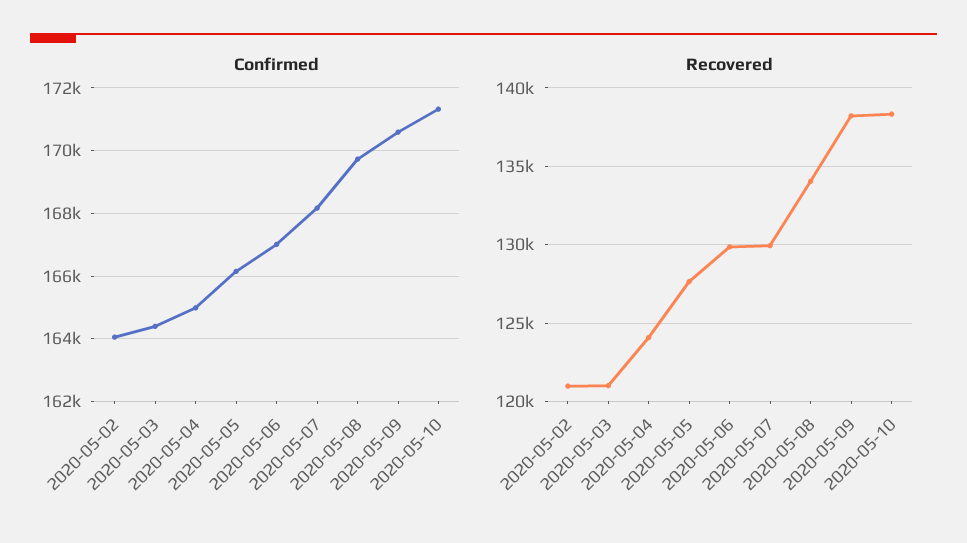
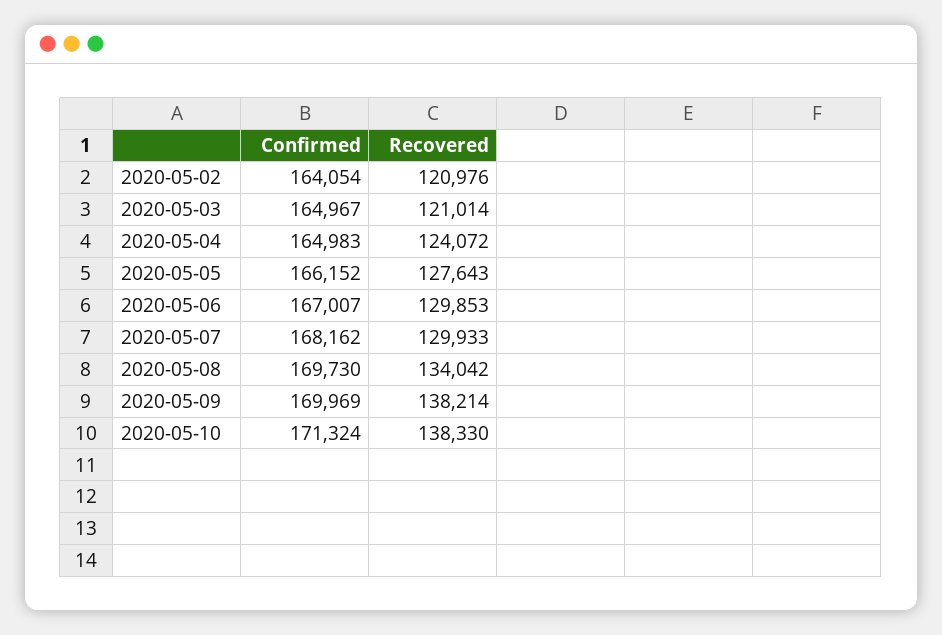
Confirmed, 2020-05-03: 164400 -> 164967
Confirmed, 2020-05-09: 170600 -> 169969

